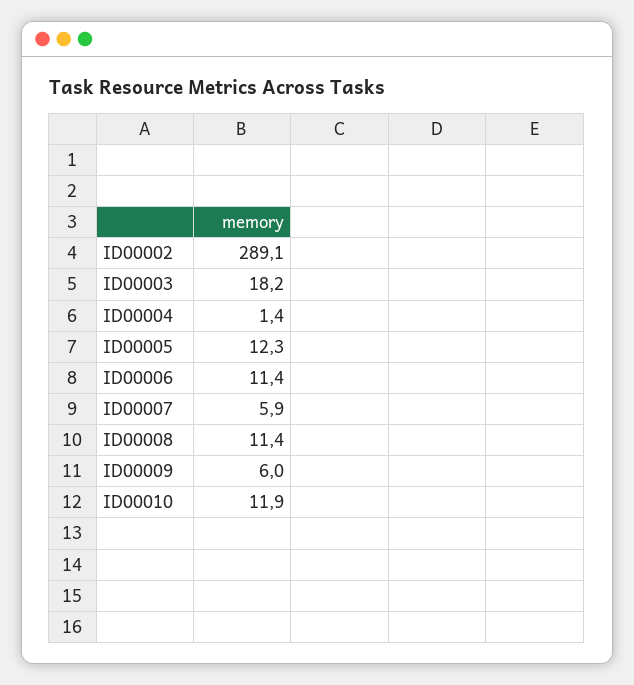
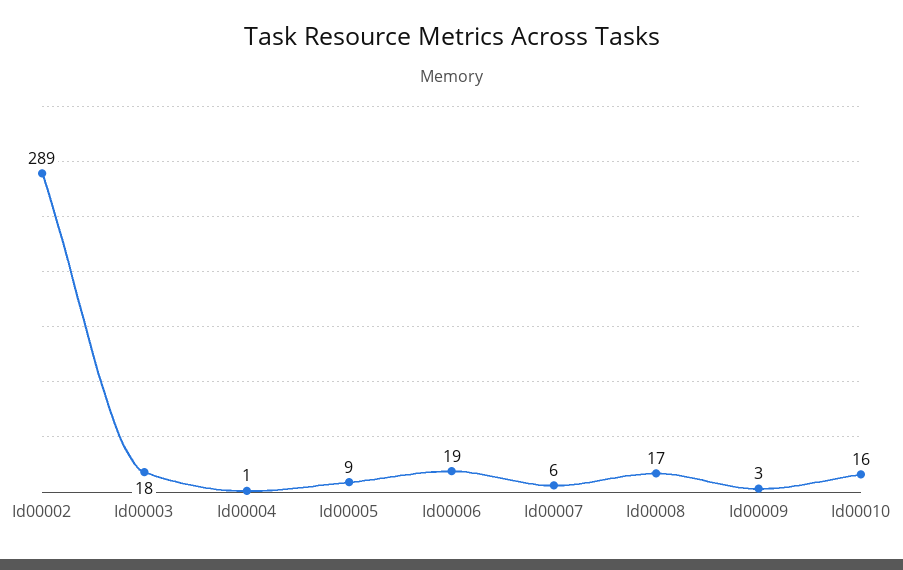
ID00005: 12.3 -> 9
ID00006: 11.4 -> 19
ID00008: 11.4 -> 17
ID00009: 6 -> 3
ID00010: 11.9 -> 16

